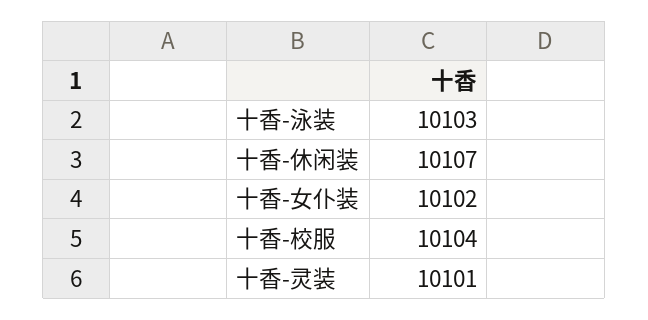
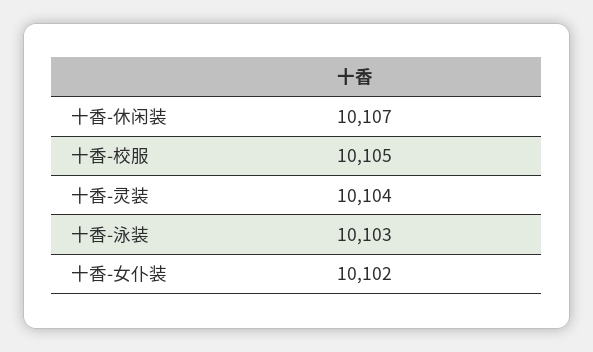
十香-校服: 10104 -> 10105
十香-灵装: 10101 -> 10104

